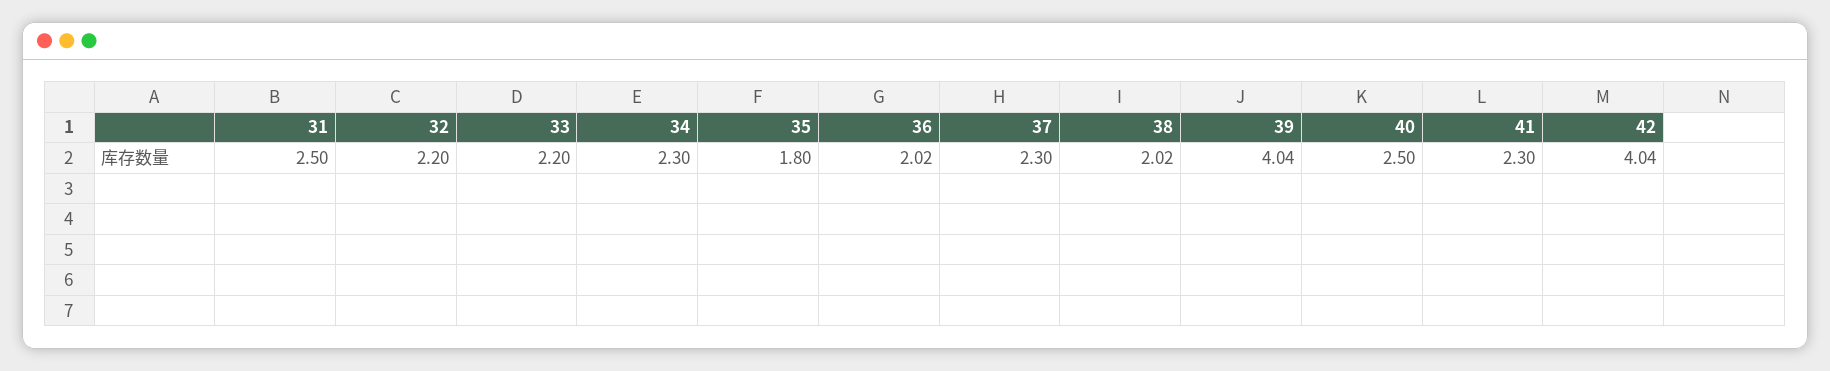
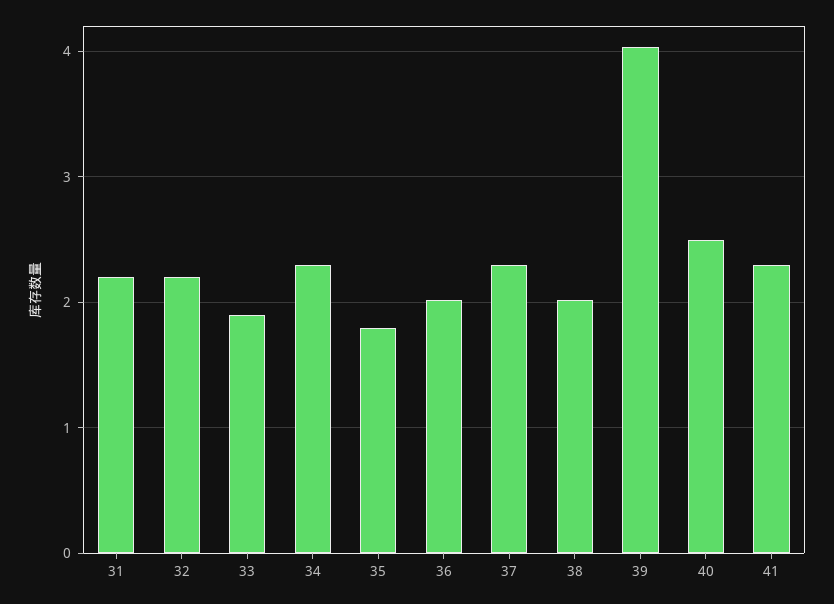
31: 2.5 -> 2.2
33: 2.2 -> 1.9
42: 4.04 -> none

